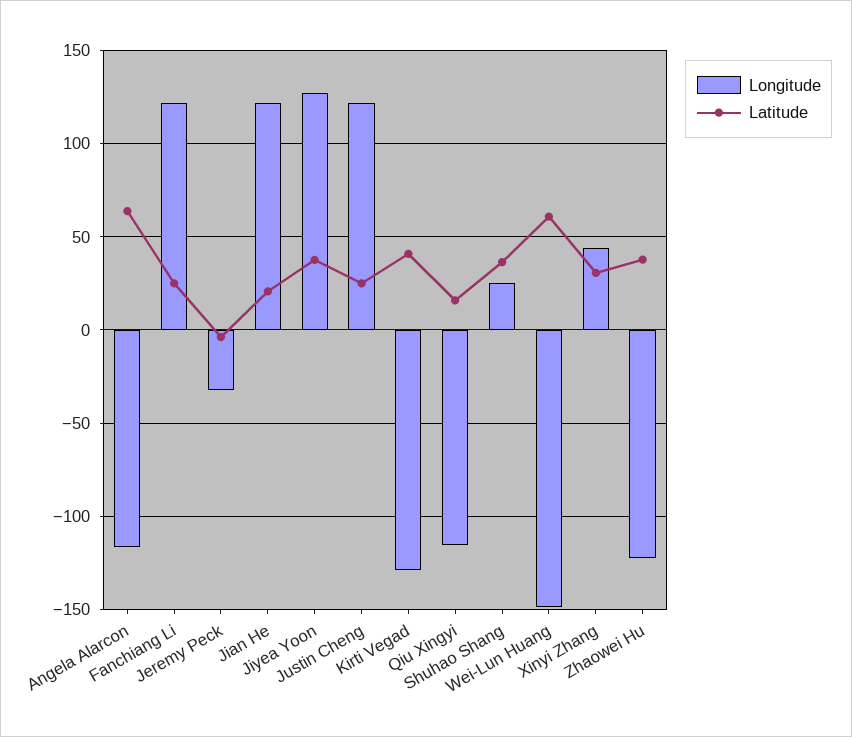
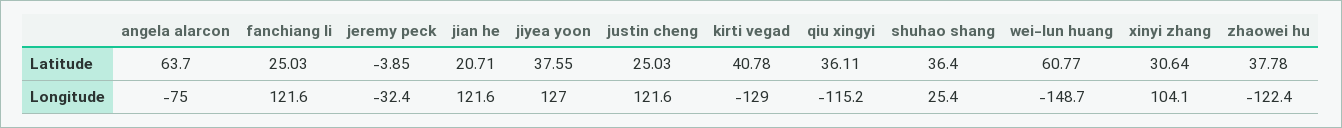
Longitude, Angela Alarcon: -115 -> -75
Latitude, Qiu Xingyi: 15 -> 36.11
Longitude, Xinyi Zhang: 45 -> 104.1

